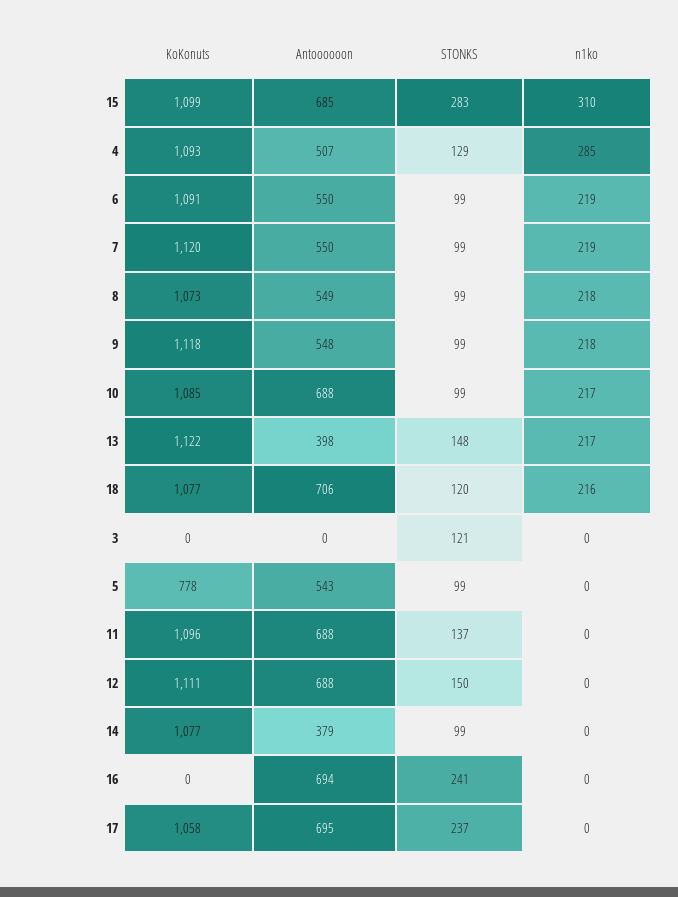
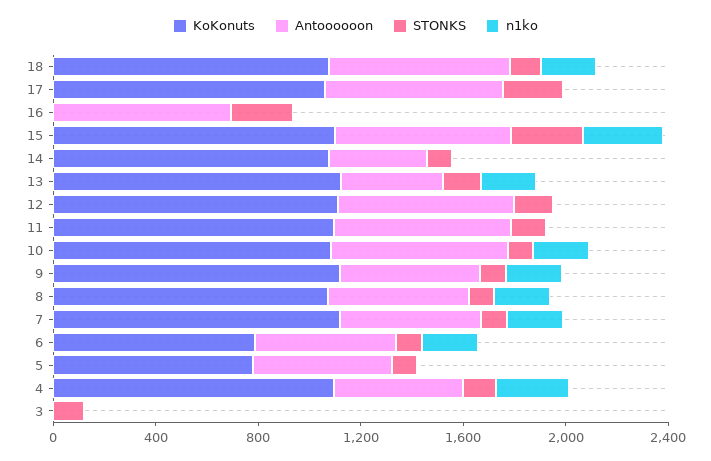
KoKonuts, 6: 1091 -> 800

